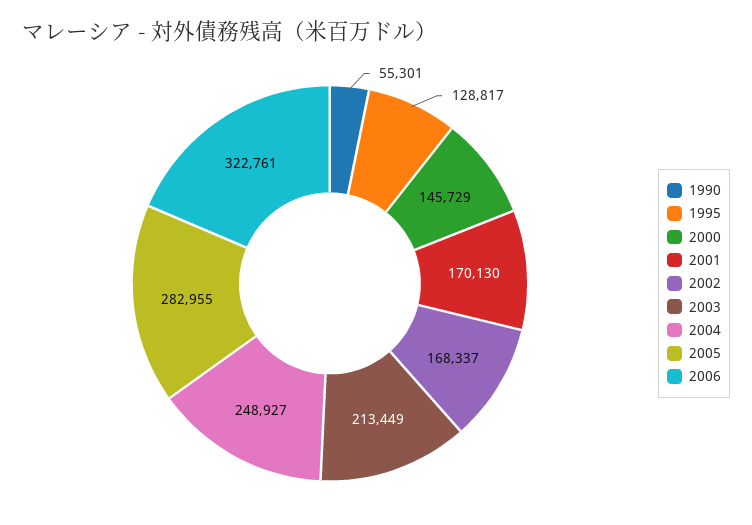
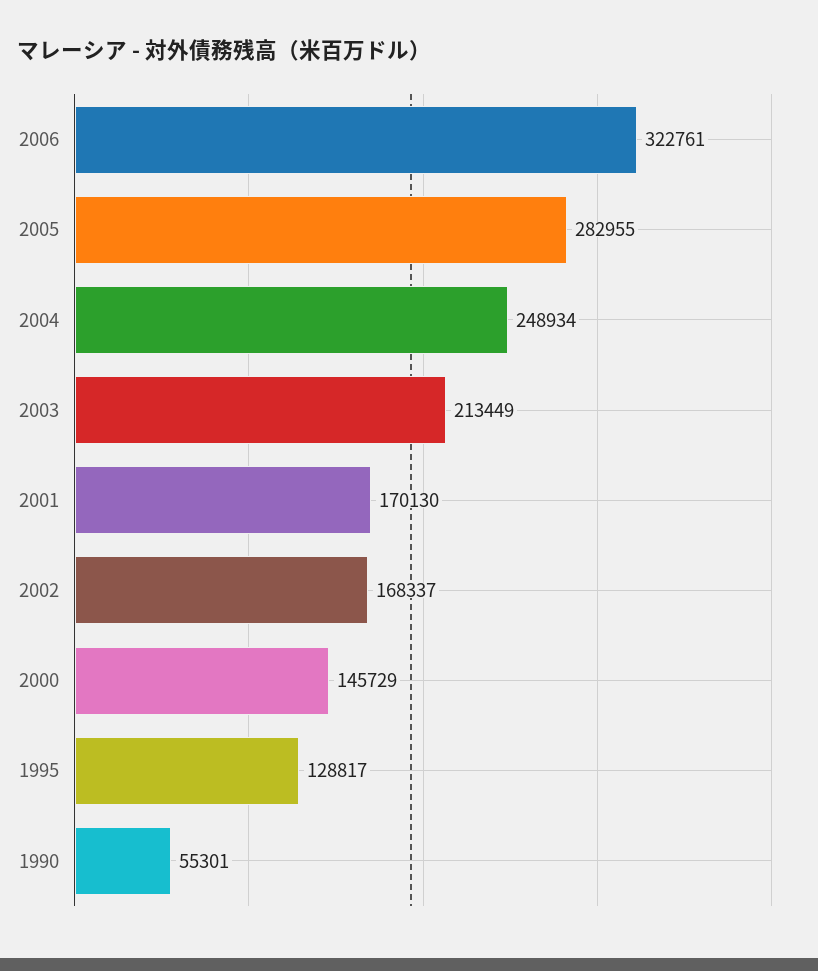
2004: 248927 -> 248934

